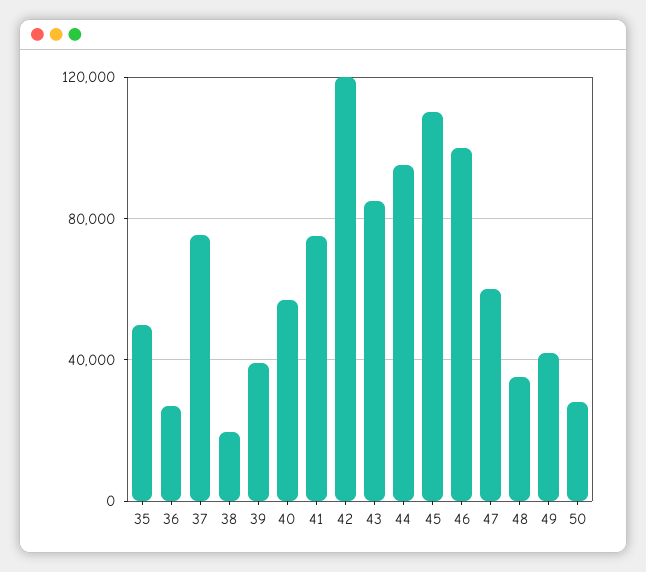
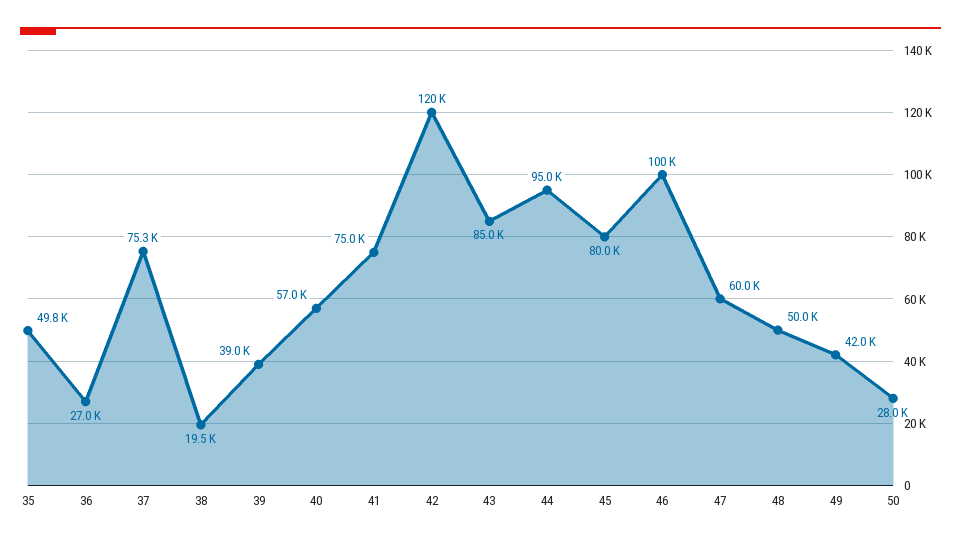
45: 110000 -> 80000
48: 35000 -> 50000

